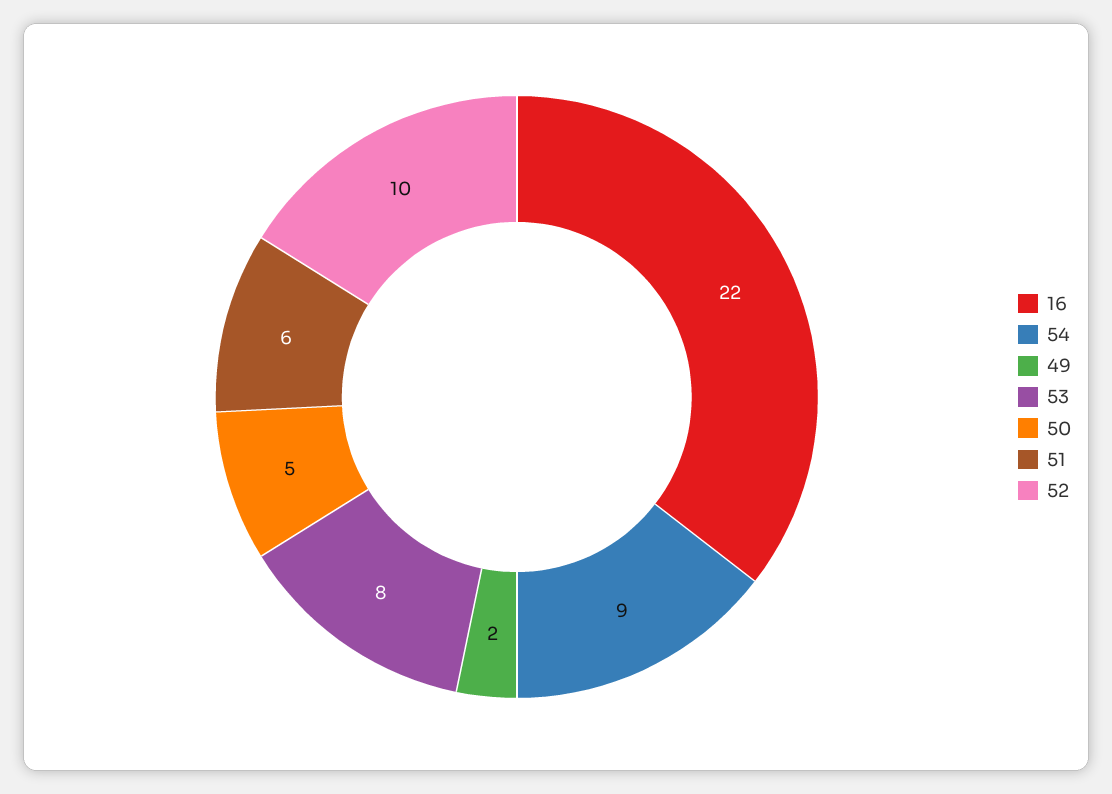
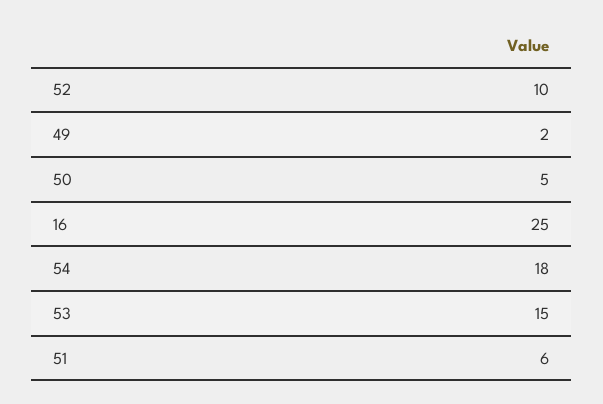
16: 22 -> 25
54: 9 -> 18
53: 8 -> 15

